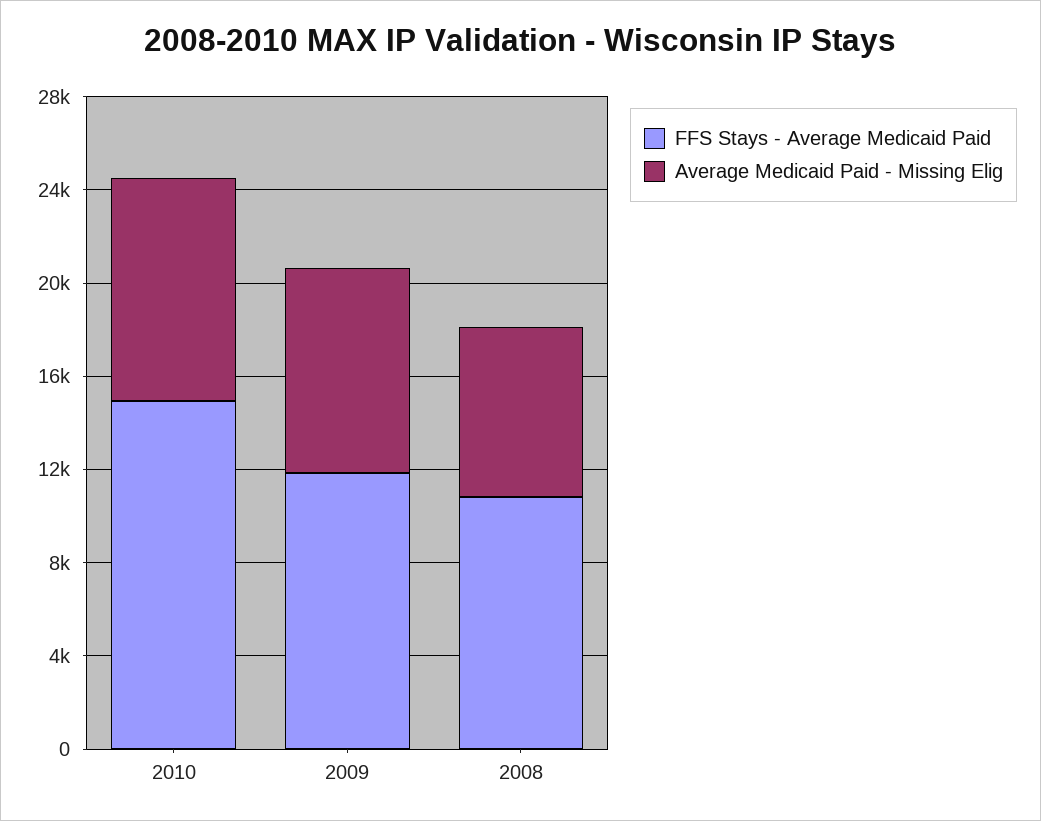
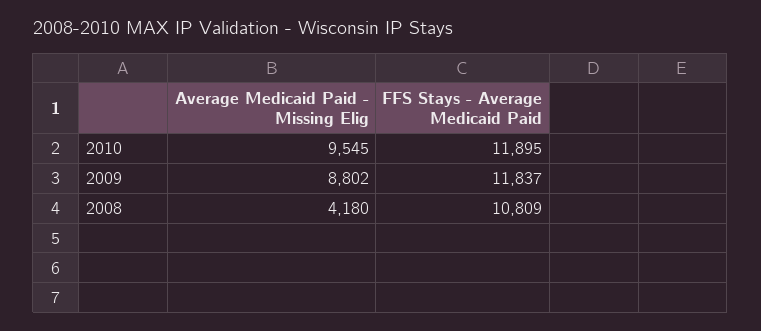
FFS Stays - Average Medicaid Paid, 2010: 15000 -> 11895
Average Medicaid Paid - Missing Elig, 2008: 7000 -> 4180

